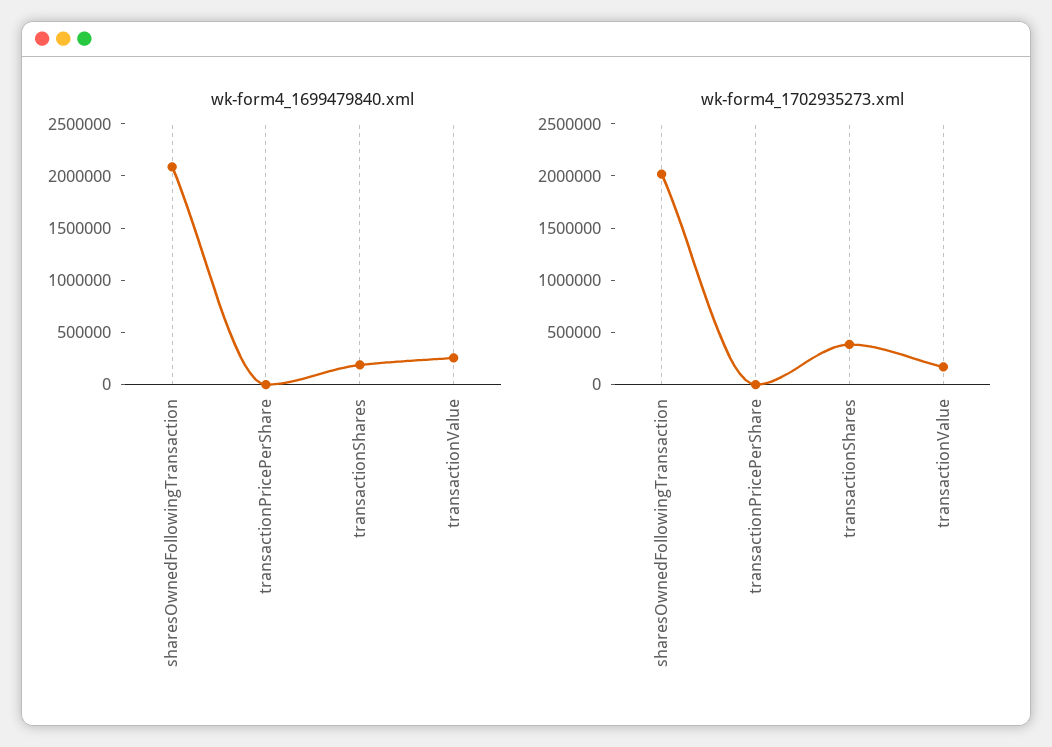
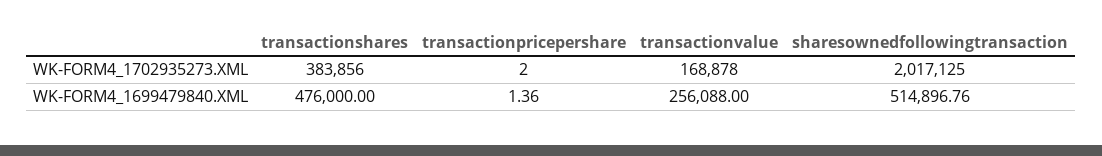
wk-form4_1699479840.xml, sharesOwnedFollowingTransaction: 2100000 -> 514896.76
wk-form4_1699479840.xml, transactionShares: 200000 -> 476000

